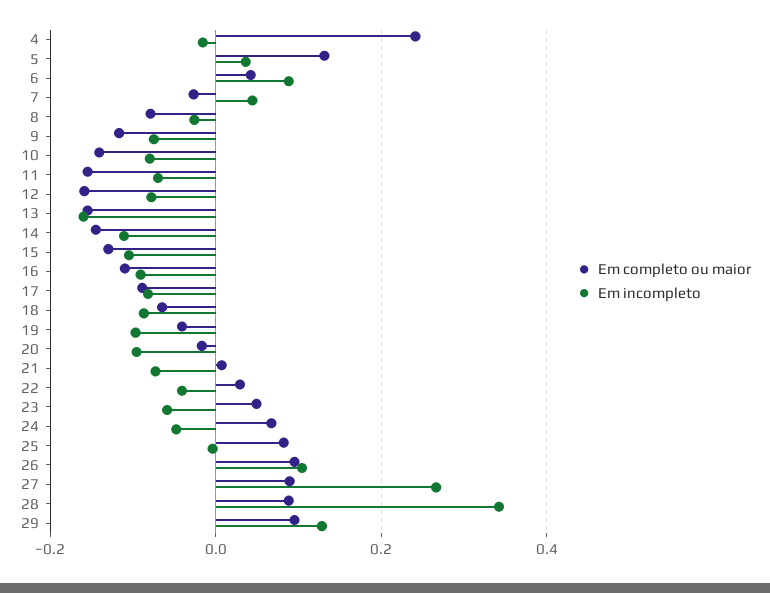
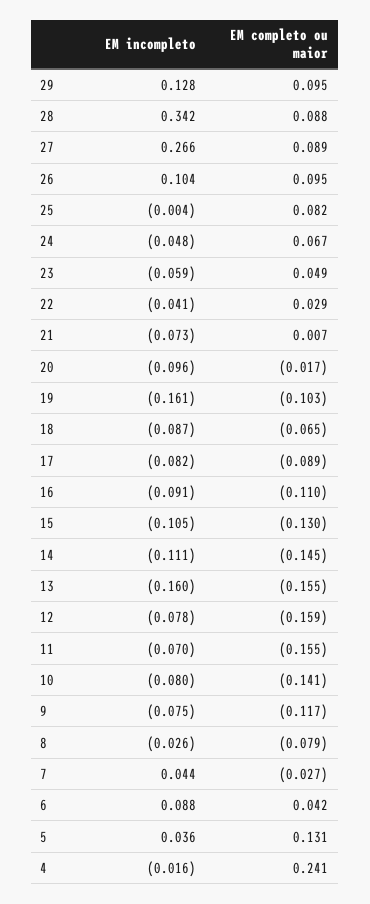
Em completo ou maior, 19: -0.04 -> -0.103
Em incompleto, 19: -0.1 -> -0.161

